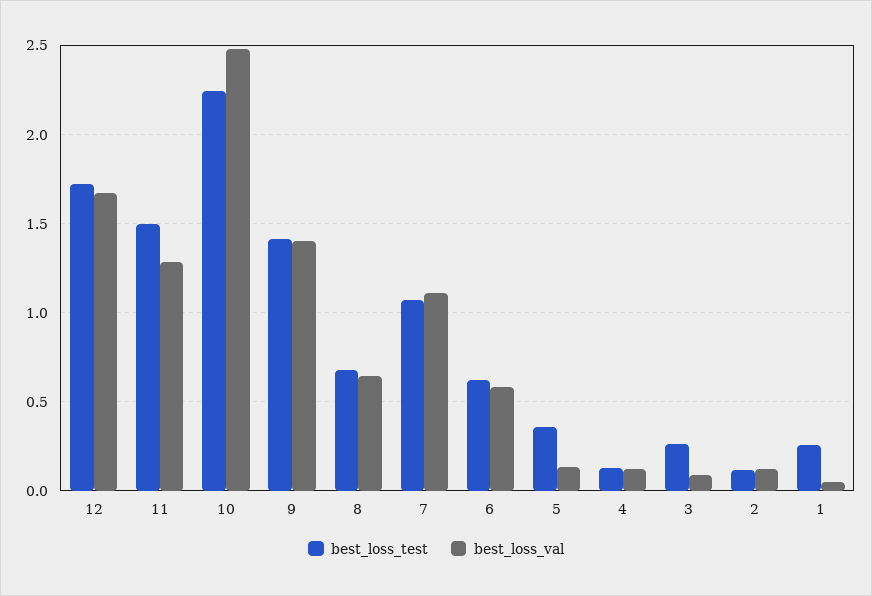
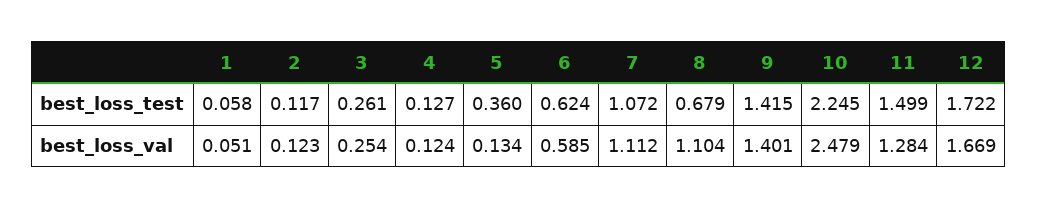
best_loss_val, 8: 0.65 -> 1.104
best_loss_val, 3: 0.1 -> 0.254
best_loss_test, 1: 0.25 -> 0.058

